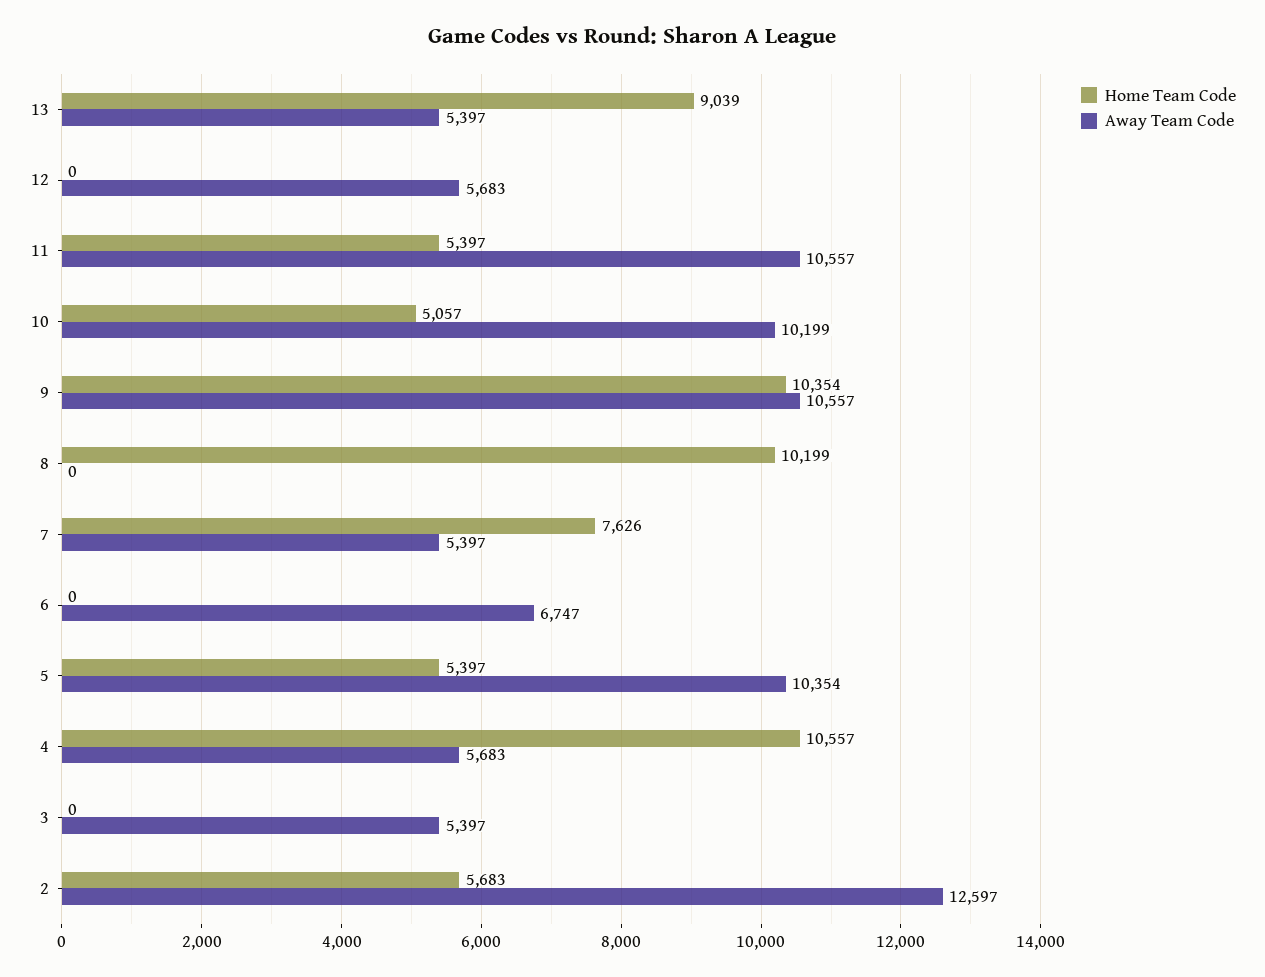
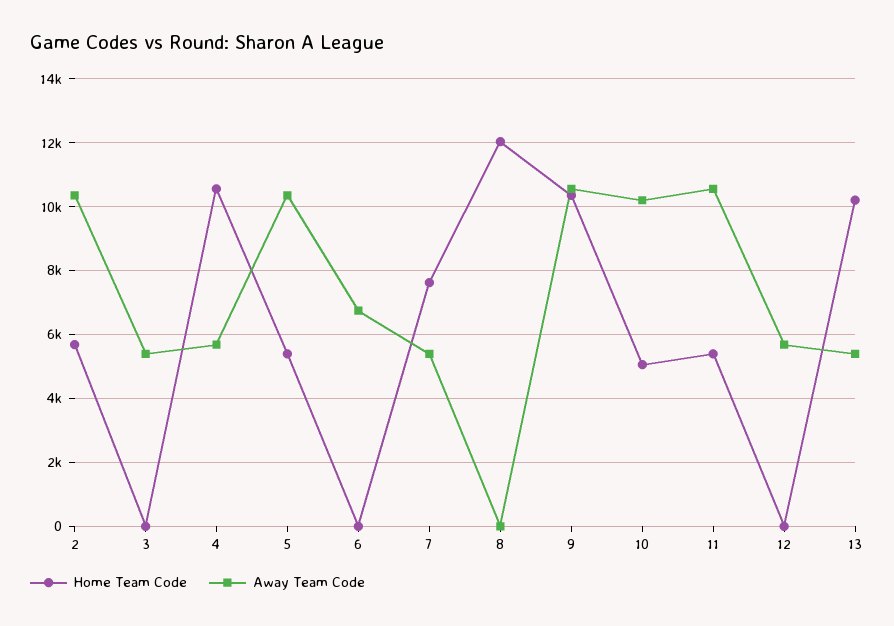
Home Team Code, 13: 9039 -> 10200
Home Team Code, 8: 10199 -> 12000
Away Team Code, 2: 12597 -> 10400

